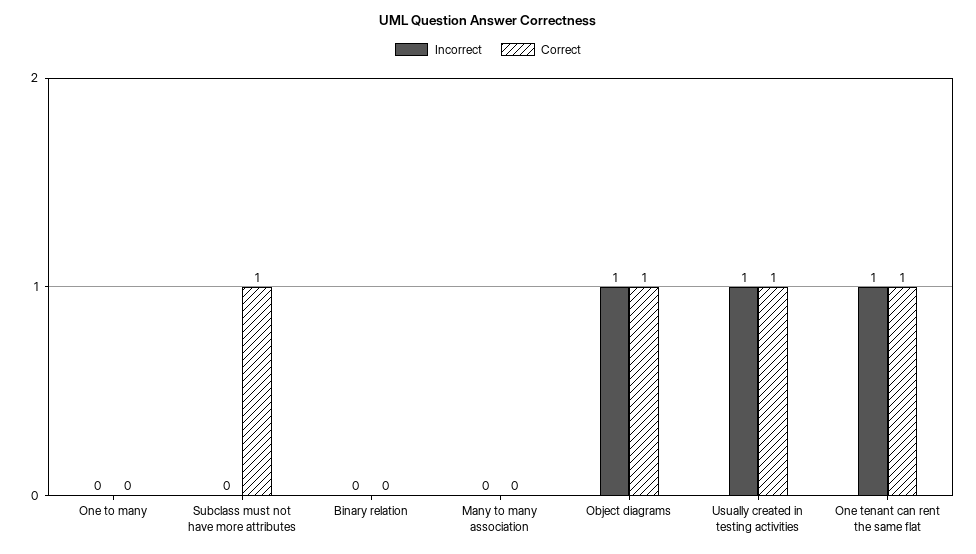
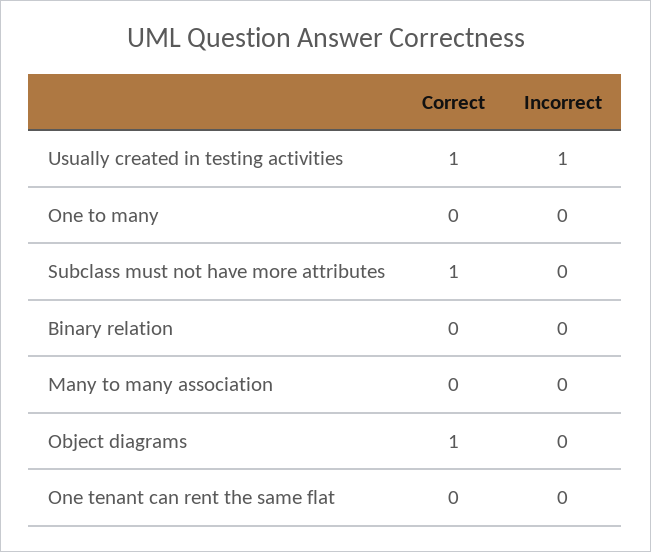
Incorrect, Object diagrams: 1 -> 0
Incorrect, One tenant can rent the same flat: 1 -> 0
Correct, One tenant can rent the same flat: 1 -> 0

